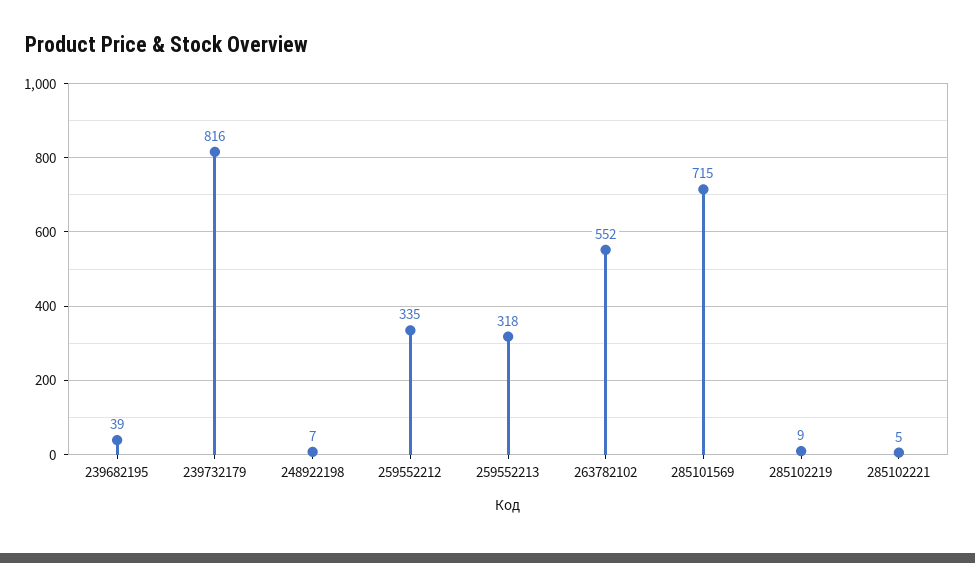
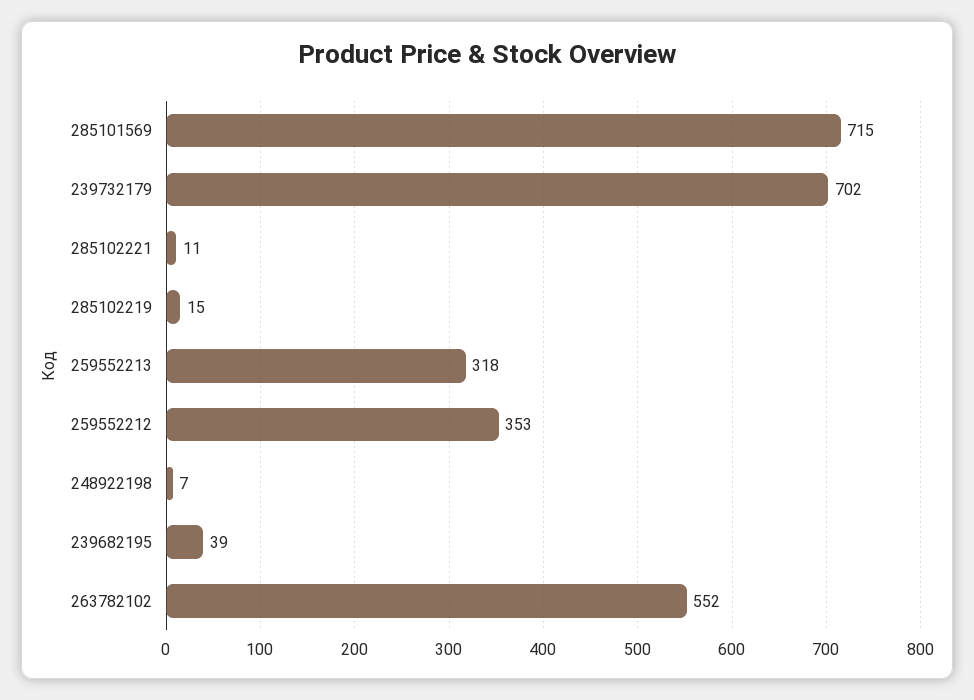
239732179: 816 -> 702
259552212: 335 -> 353
285102219: 9 -> 15
285102221: 5 -> 11

